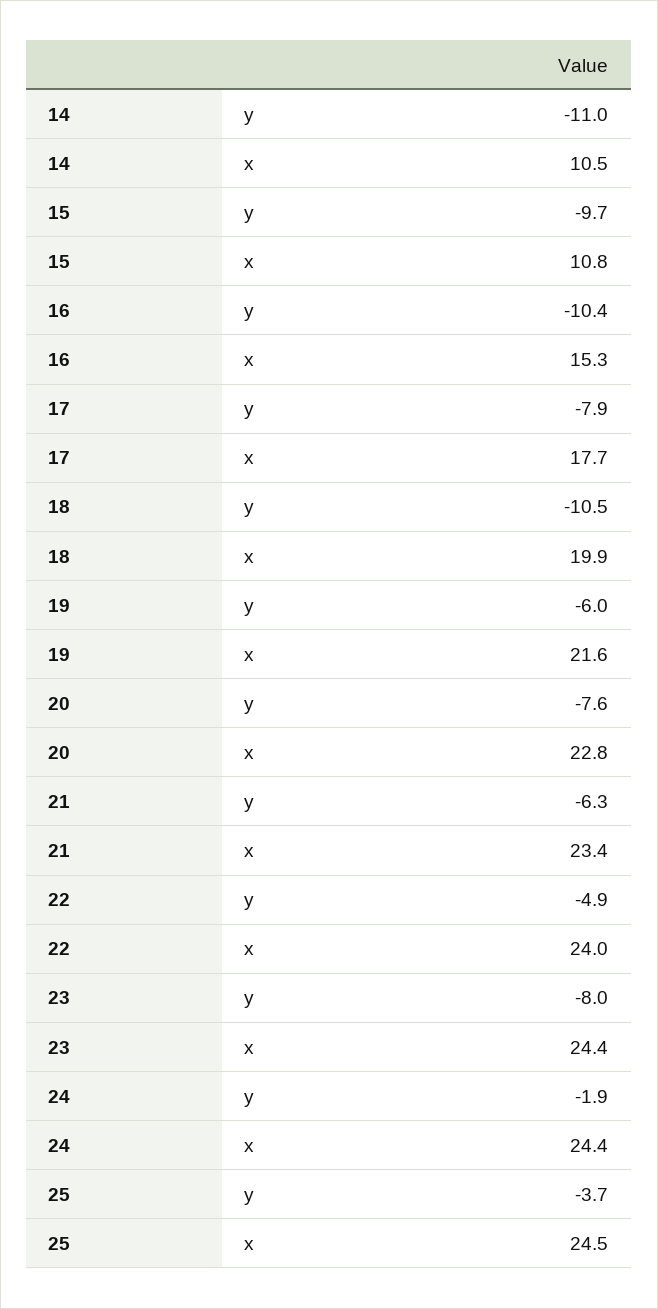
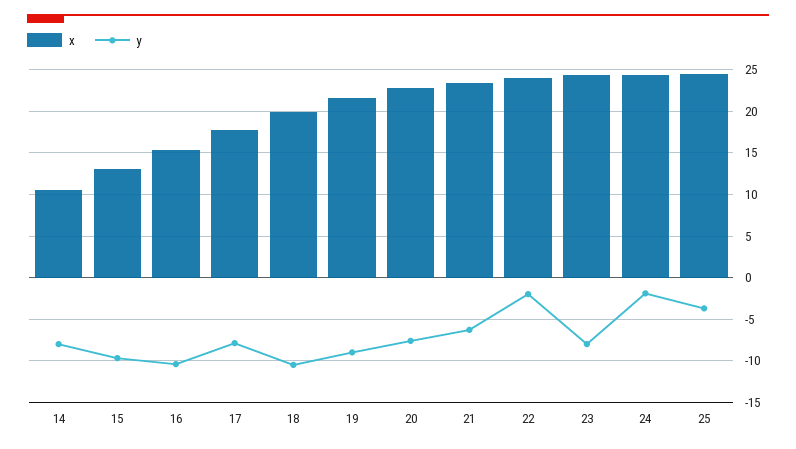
y, 14: -11 -> -8
x, 15: 10.8 -> 13
y, 19: -6 -> -9
y, 22: -4.9 -> -2

